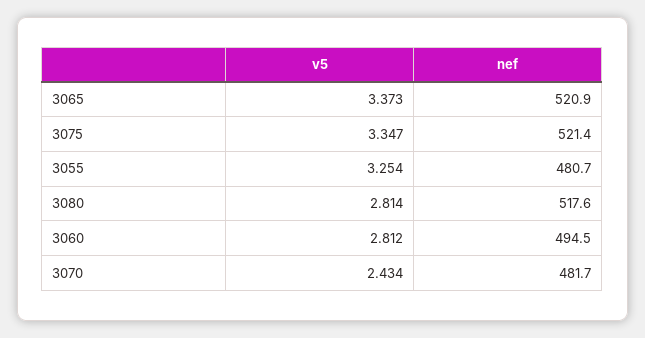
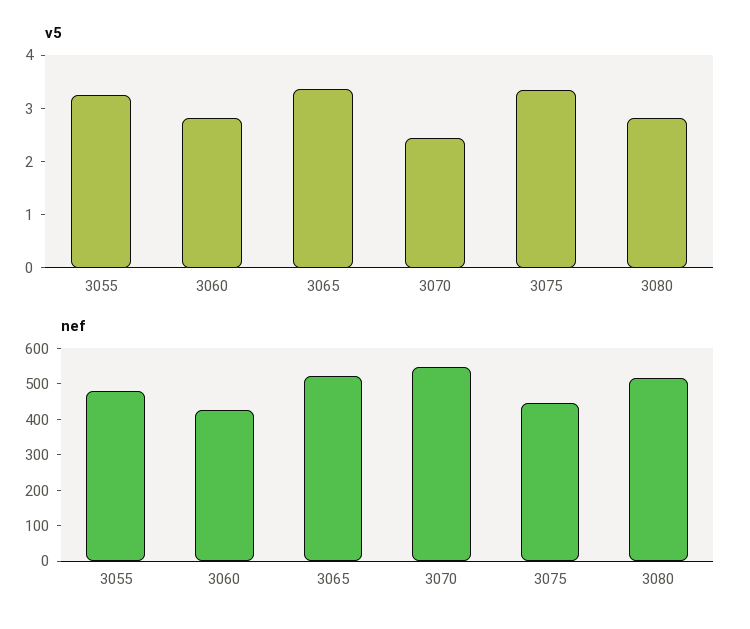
nef, 3075: 521.4 -> 450
nef, 3060: 494.5 -> 425
nef, 3070: 481.7 -> 550

